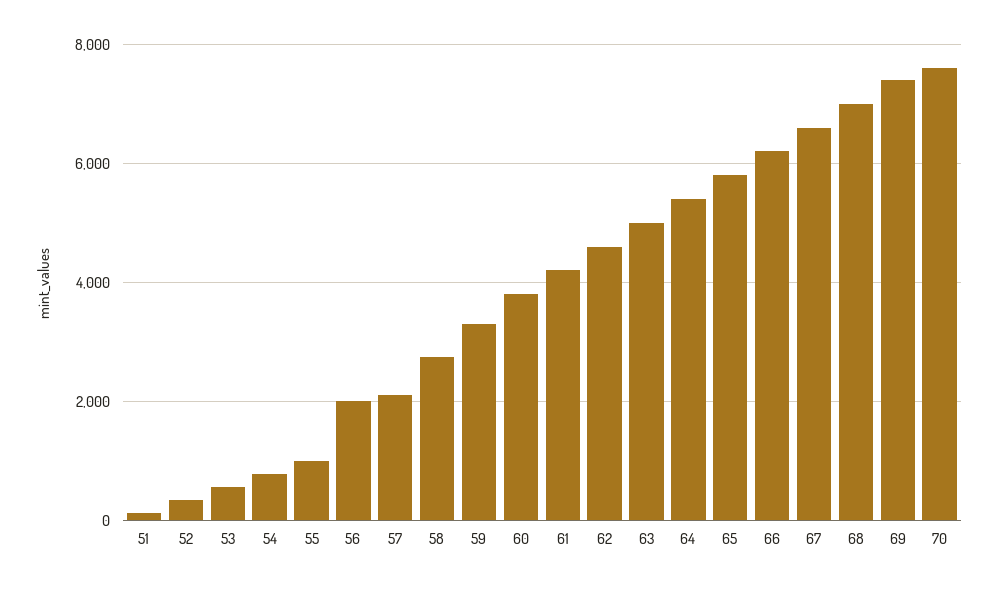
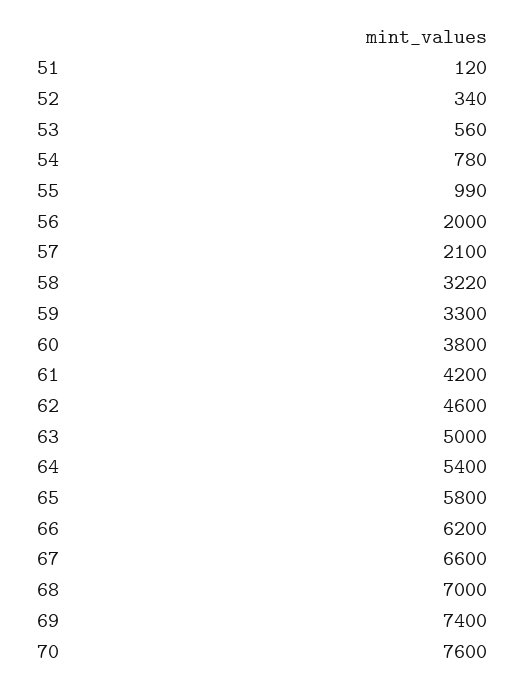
58: 2800 -> 3220

